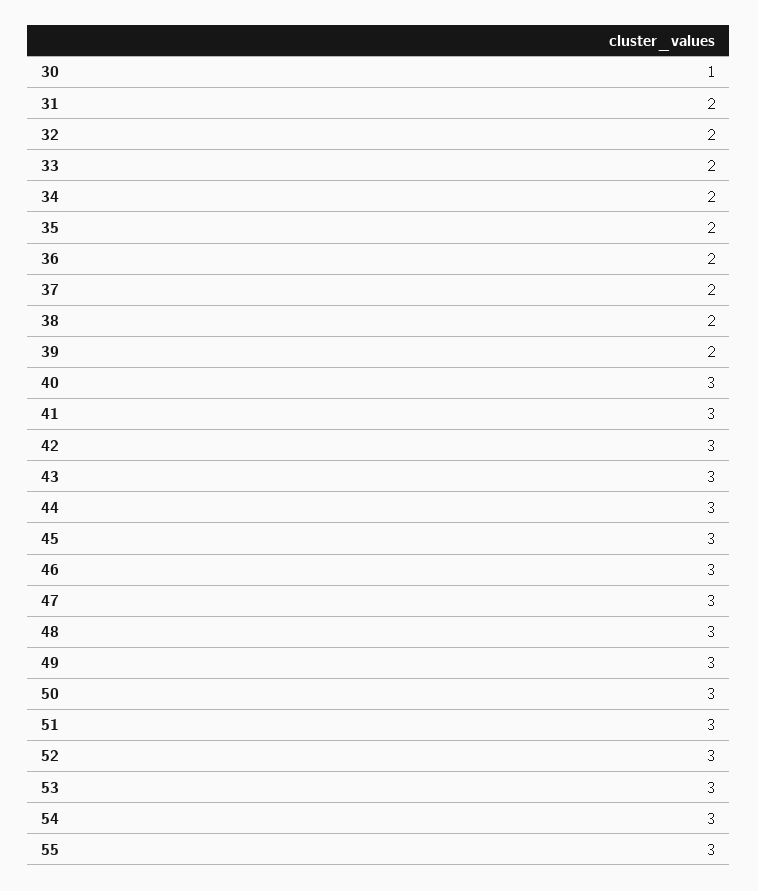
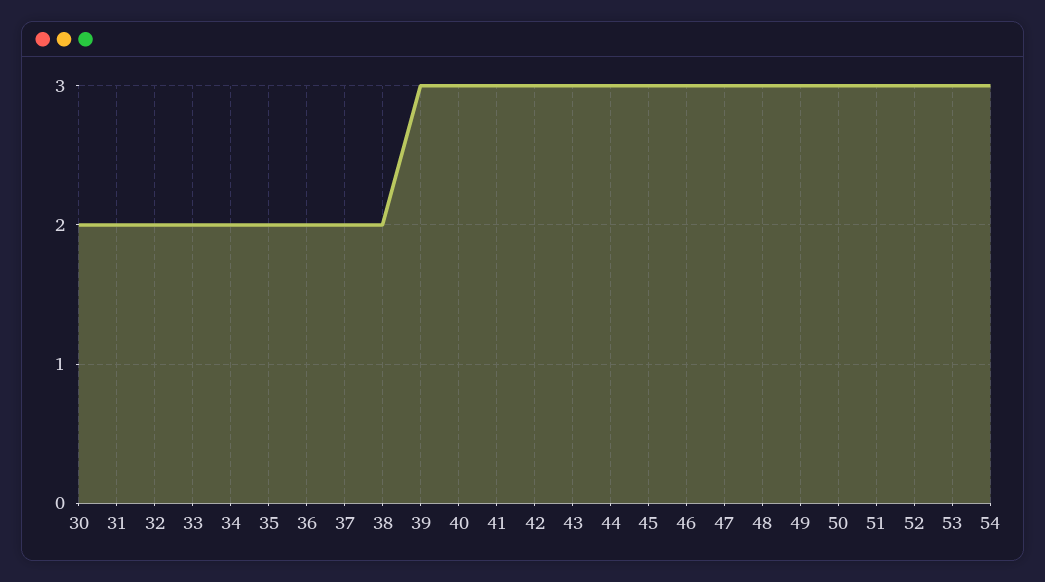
30: 1 -> 2
39: 2 -> 3
55: 3 -> none

